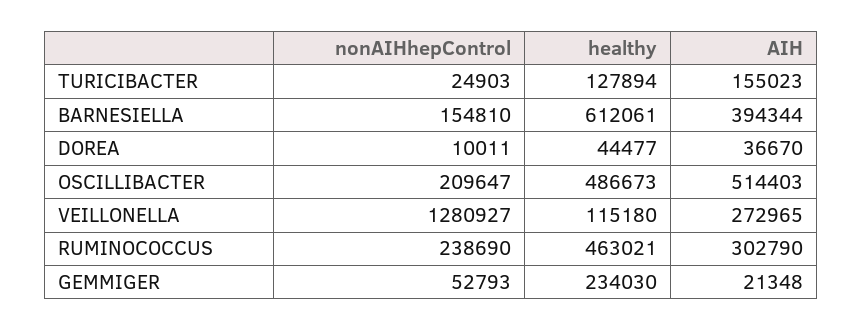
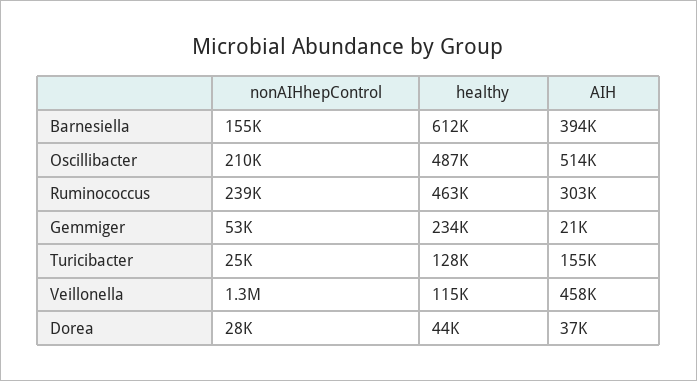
nonAIHhepControl, DOREA: 10011 -> 28000
AIH, VEILLONELLA: 272965 -> 458000

